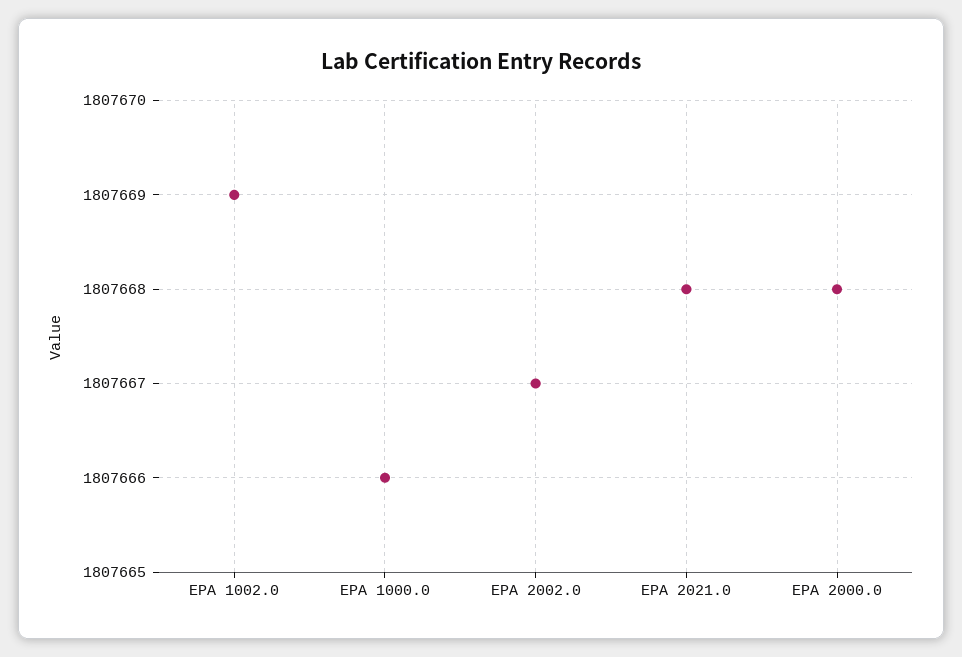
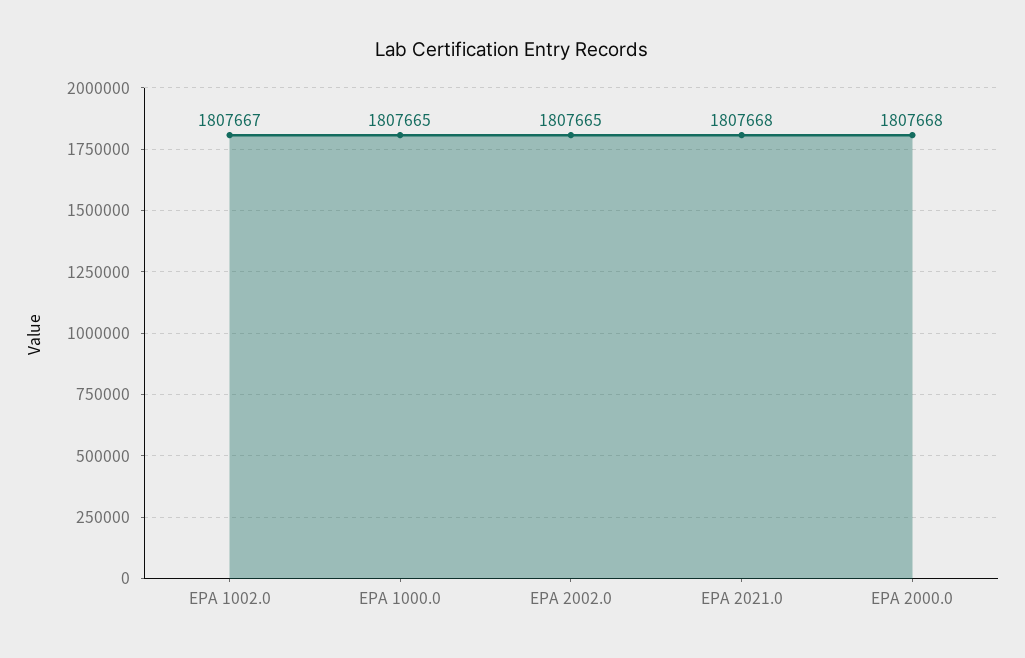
EPA 1002.0: 1807669 -> 1807667
EPA 1000.0: 1807666 -> 1807665
EPA 2002.0: 1807667 -> 1807665

